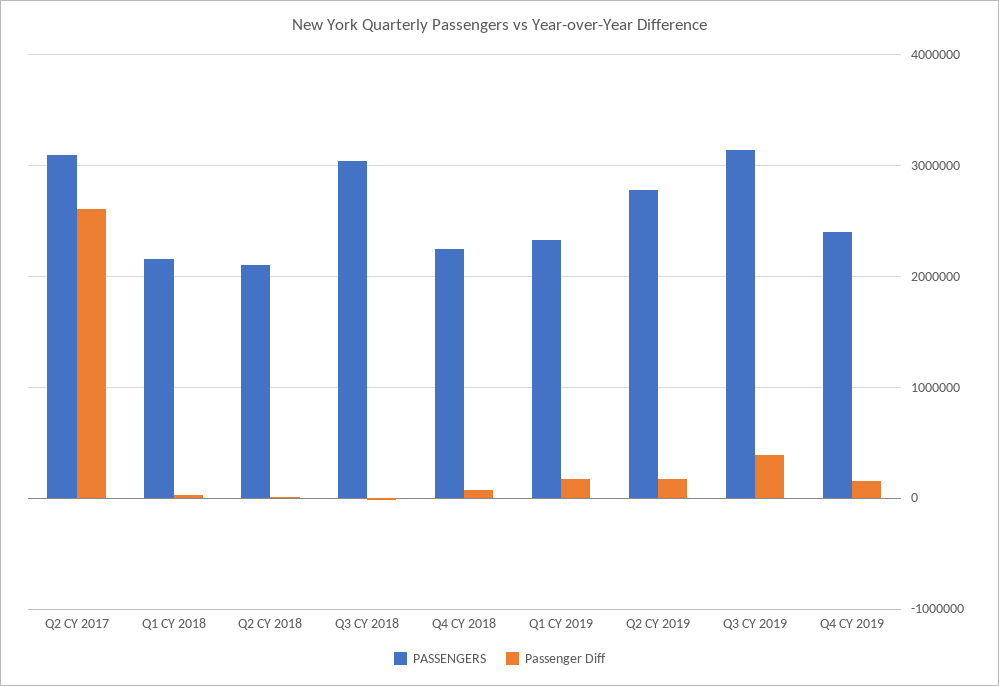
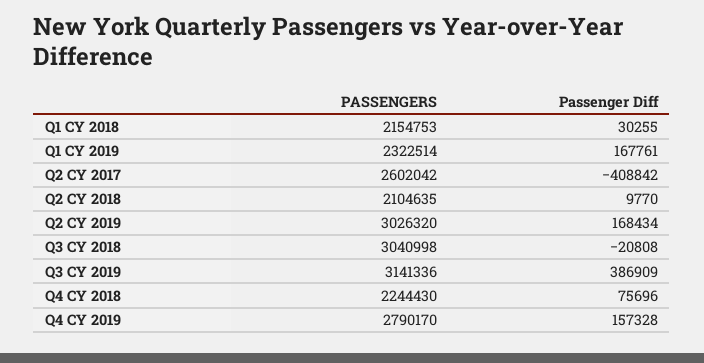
PASSENGERS, Q2 CY 2017: 3100000 -> 2602042
Passenger Diff, Q2 CY 2017: 2600000 -> -408842
PASSENGERS, Q2 CY 2019: 2800000 -> 3026320
PASSENGERS, Q4 CY 2019: 2400000 -> 2790170

